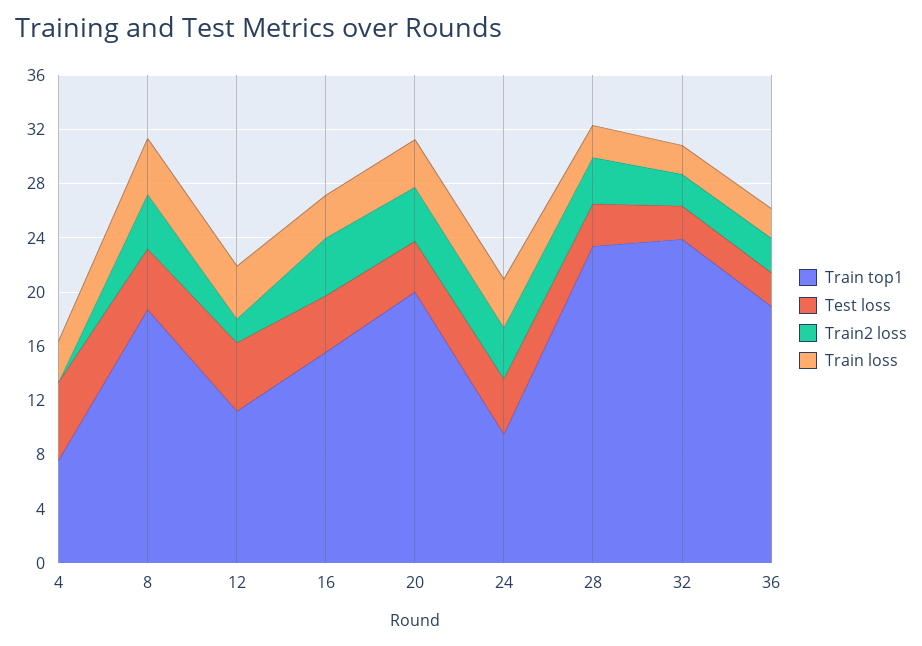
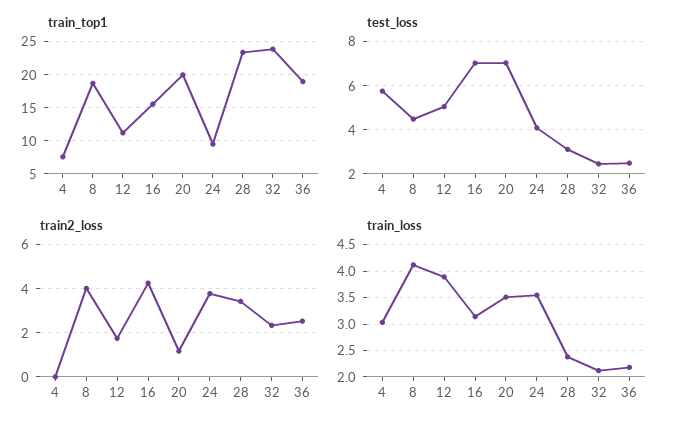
Test loss, 16: 4 -> 7
Test loss, 20: 4 -> 7
Train2 loss, 20: 4 -> 1

